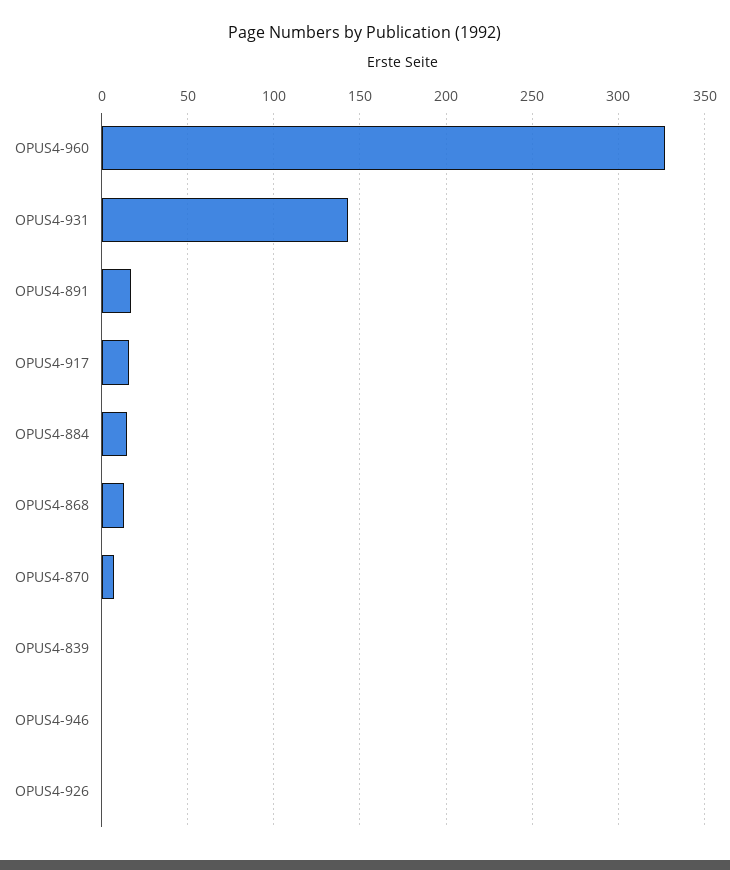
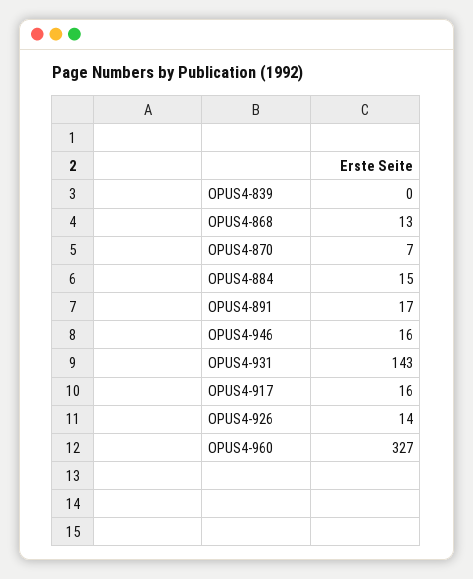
OPUS4-946: 0 -> 16
OPUS4-926: 0 -> 14

